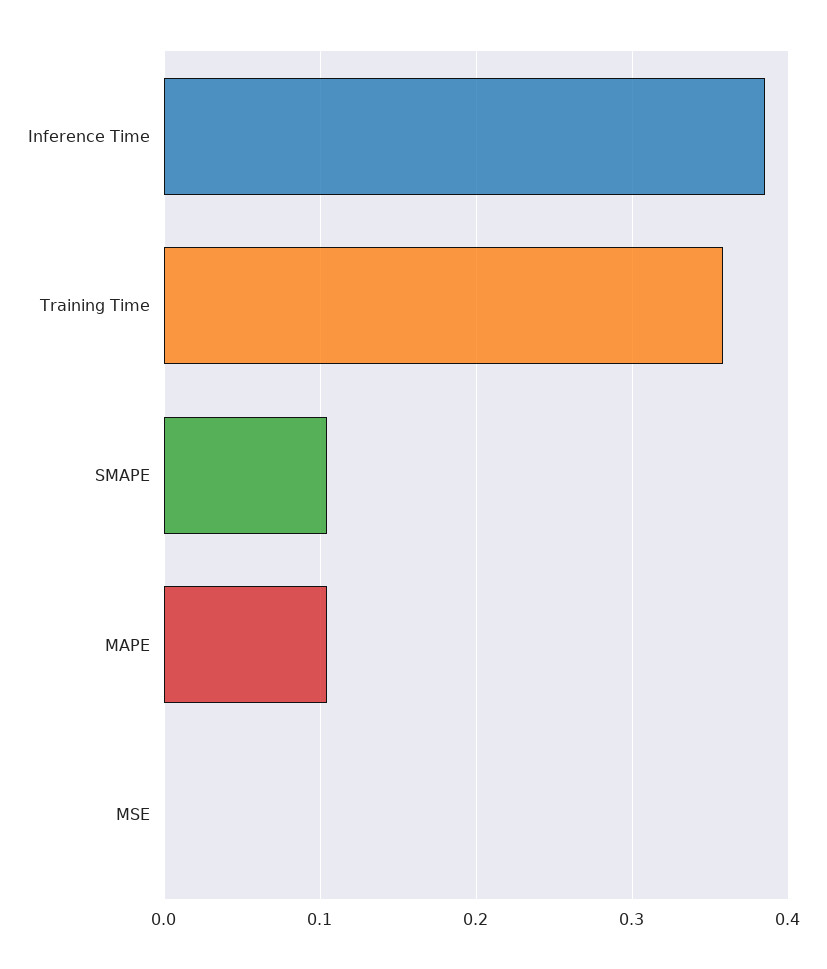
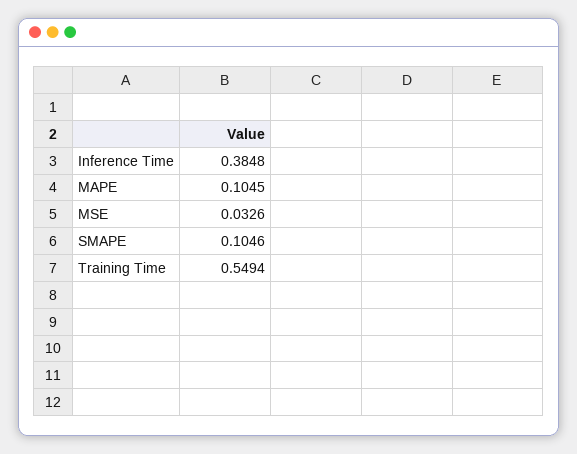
Training Time: 0.36 -> 0.5494
MSE: 0 -> 0.0326

